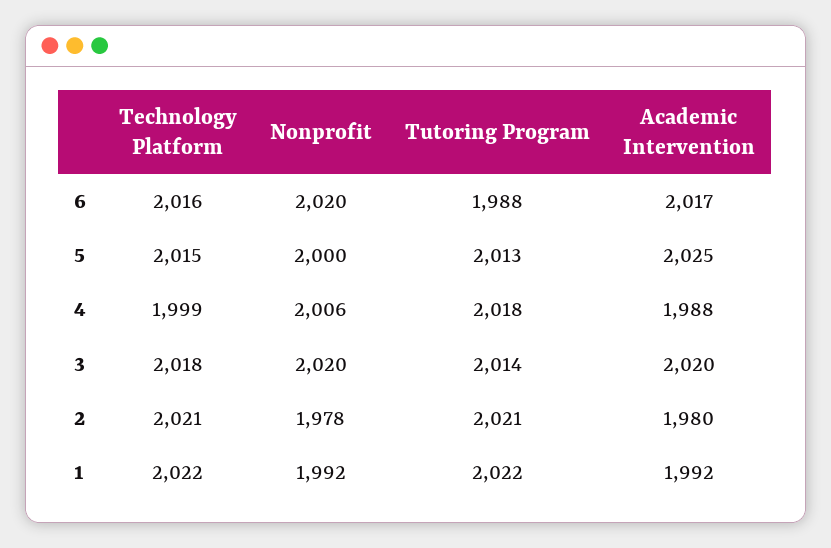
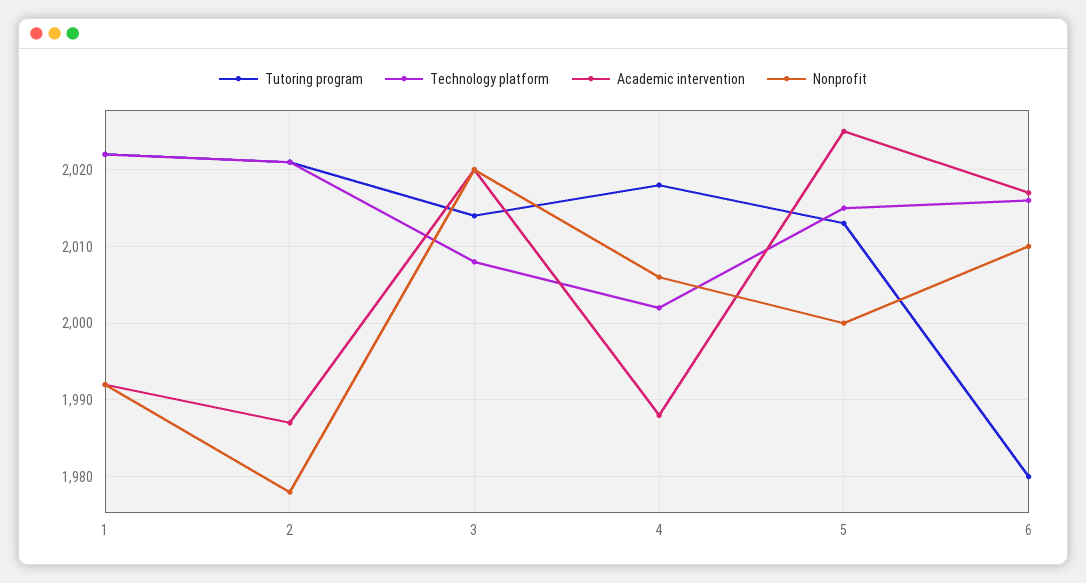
Nonprofit, 6: 2020 -> 2010
Tutoring Program, 6: 1988 -> 1980
Technology Platform, 4: 1999 -> 2002
Technology Platform, 3: 2018 -> 2008
Academic Intervention, 2: 1980 -> 1987

